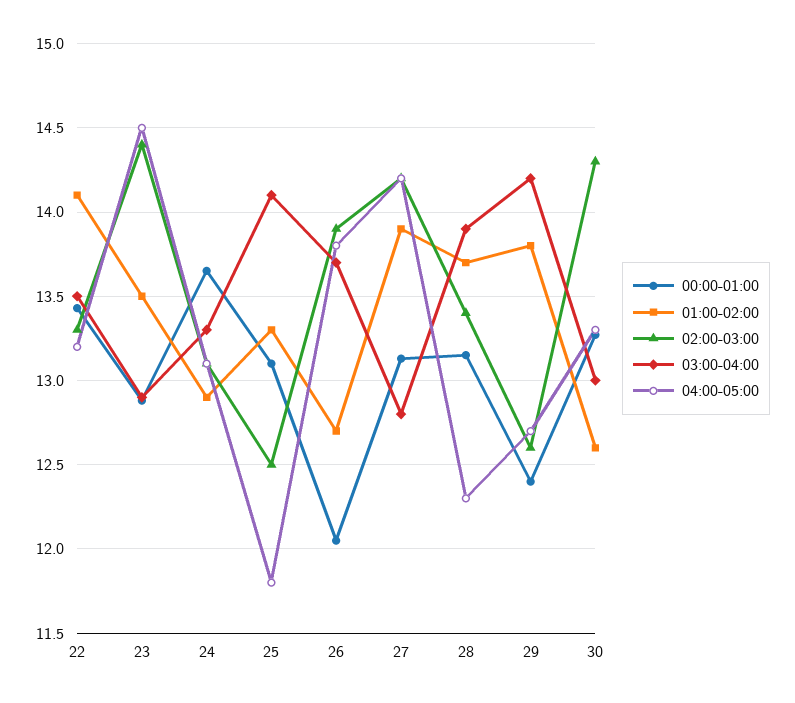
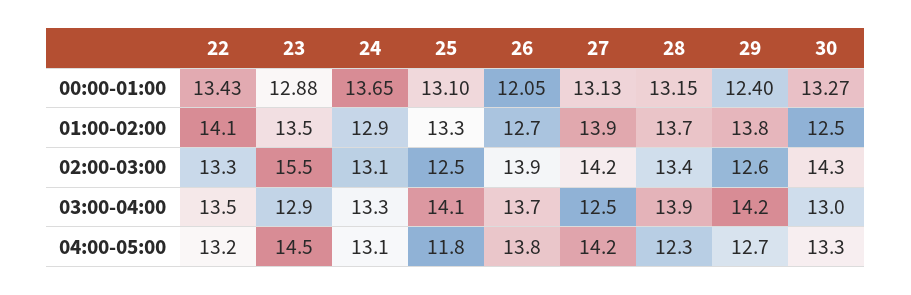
02:00-03:00, 23: 14.4 -> 15.5
03:00-04:00, 27: 12.8 -> 12.5
01:00-02:00, 30: 12.6 -> 12.5

